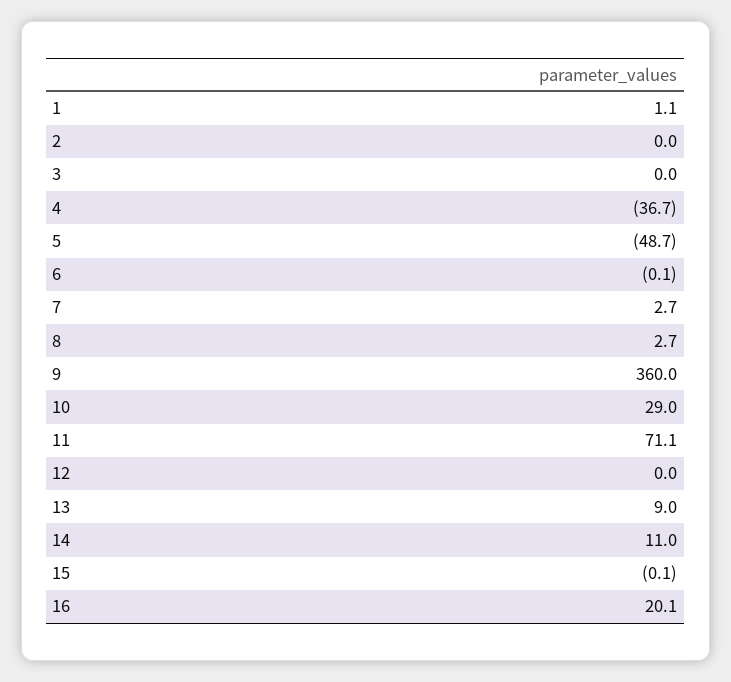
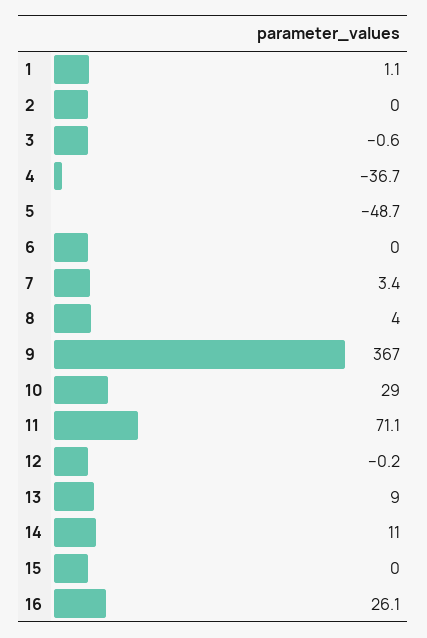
3: 0 -> -0.6
6: -0.1 -> 0
7: 2.7 -> 3.4
8: 2.7 -> 4
9: 360 -> 367
12: 0 -> -0.2
15: -0.1 -> 0
16: 20.1 -> 26.1

